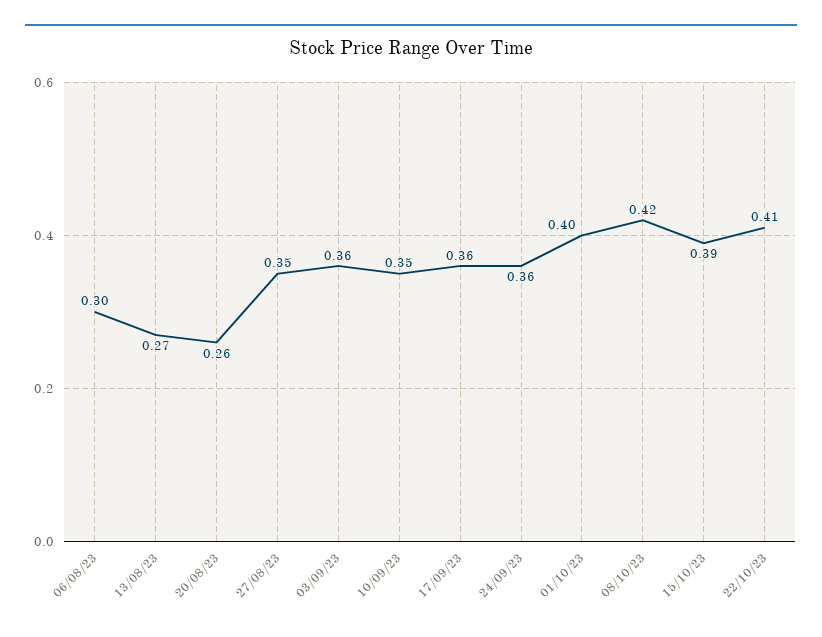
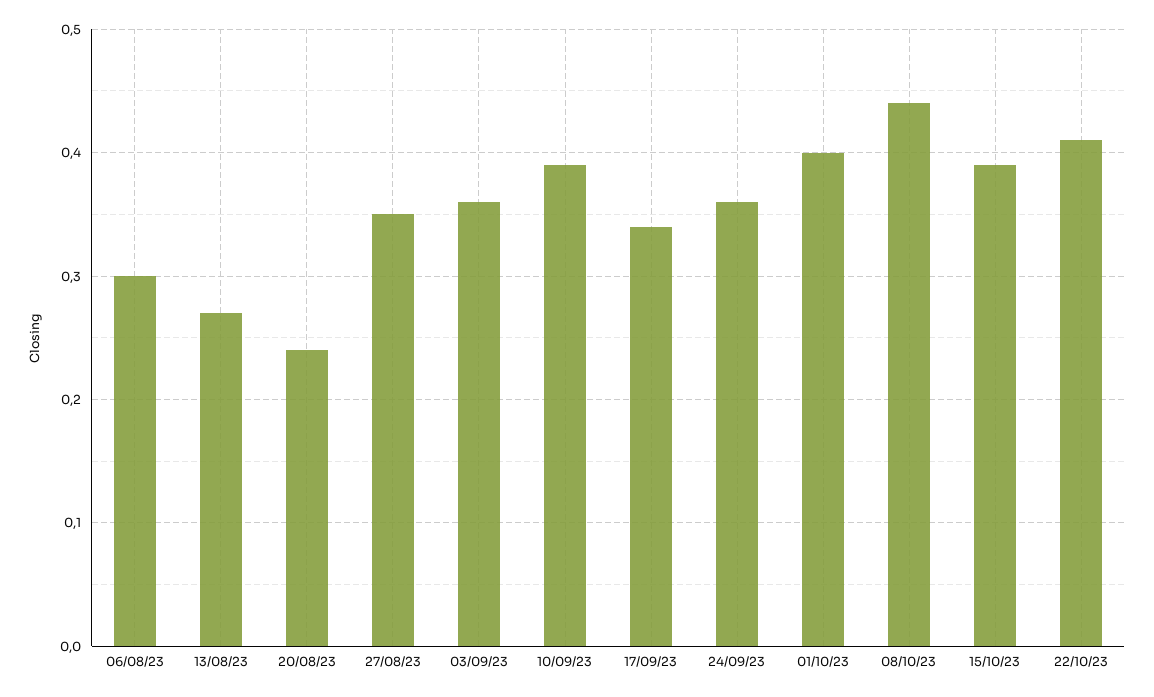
20/08/23: 0.26 -> 0.24
10/09/23: 0.35 -> 0.39
17/09/23: 0.36 -> 0.34
08/10/23: 0.42 -> 0.44

